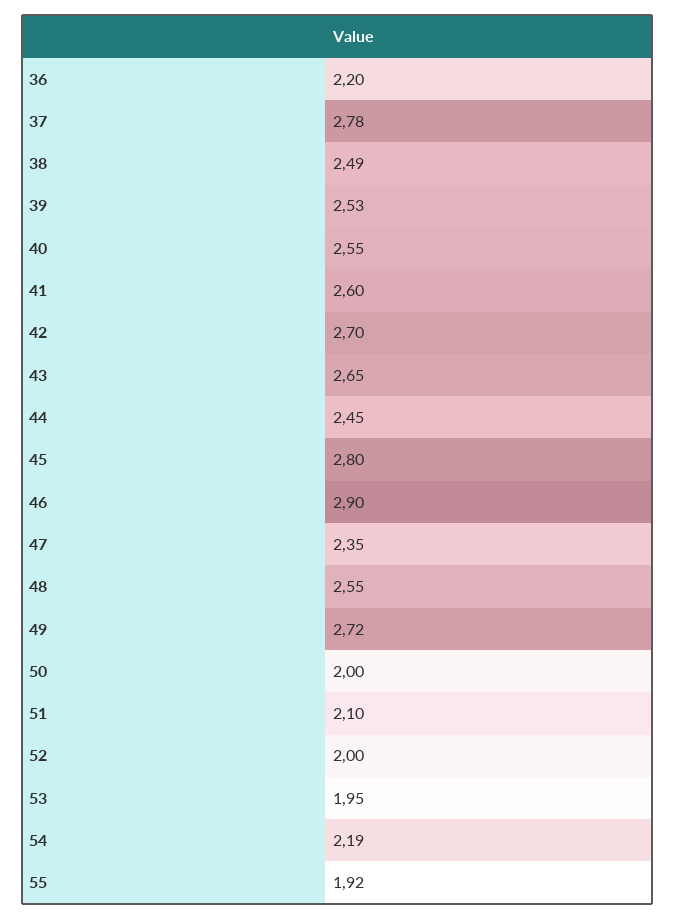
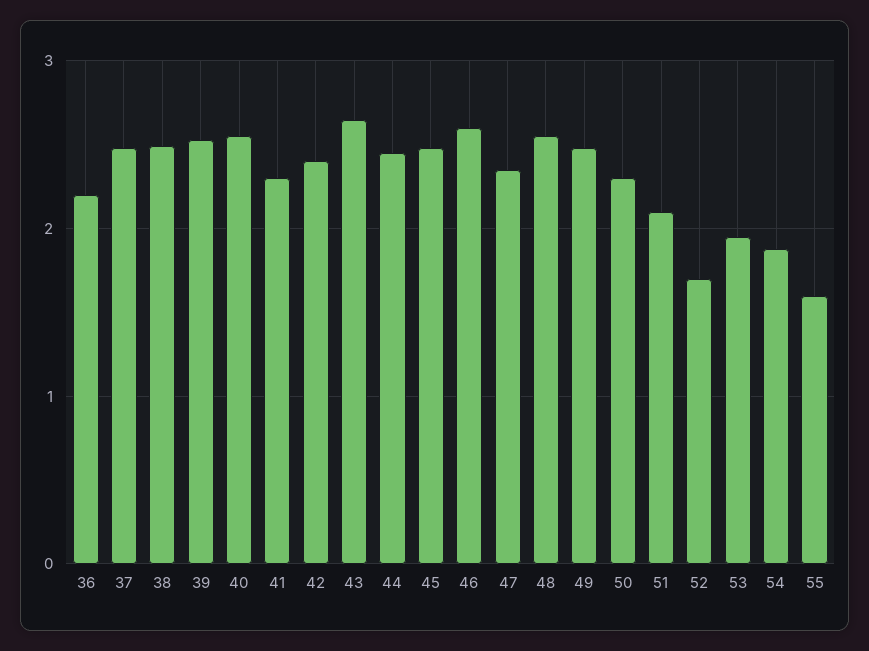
37: 2.78 -> 2.5
41: 2.6 -> 2.3
42: 2.7 -> 2.4
45: 2.8 -> 2.5
46: 2.9 -> 2.6
49: 2.72 -> 2.5
50: 2 -> 2.3
52: 2 -> 1.7
54: 2.19 -> 1.9
55: 1.92 -> 1.6

